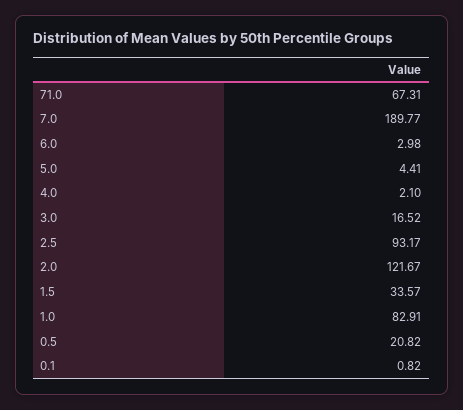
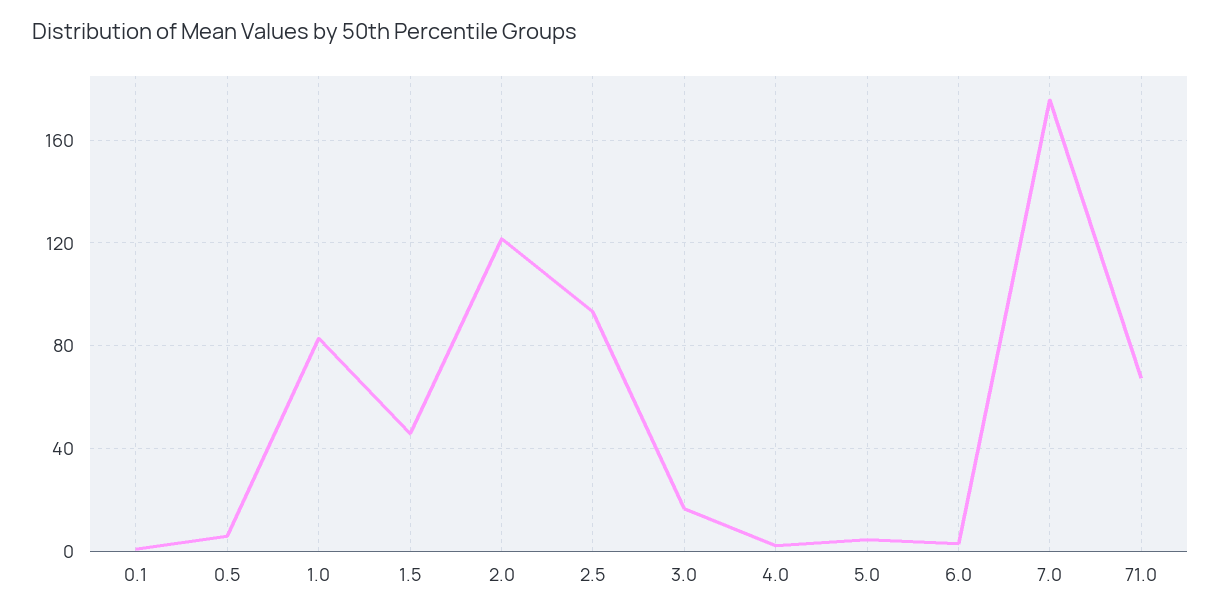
7.0: 189.77 -> 175
1.5: 33.57 -> 45
0.5: 20.82 -> 5

